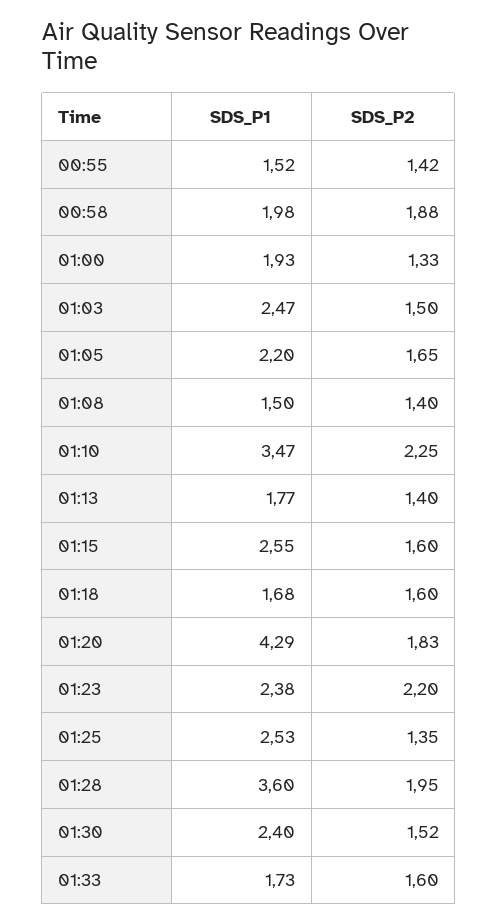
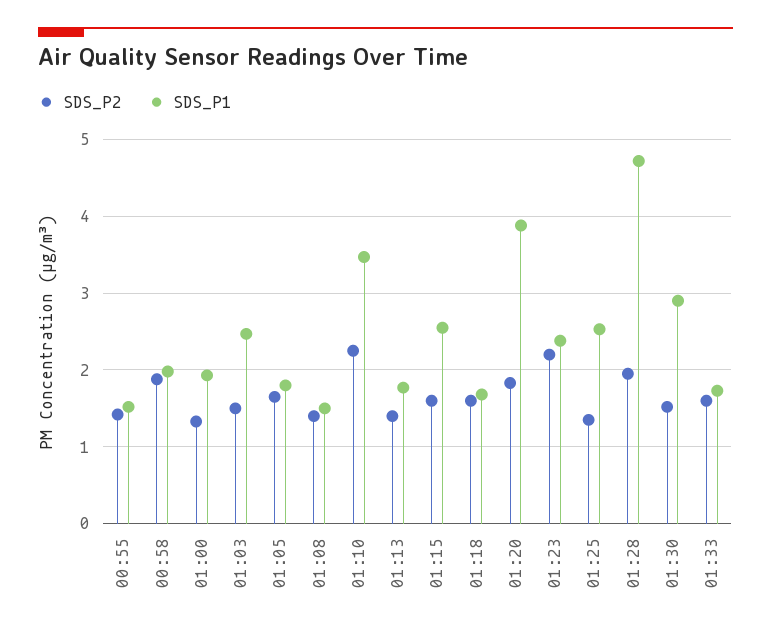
SDS_P1, 01:05: 2.2 -> 1.8
SDS_P1, 01:20: 4.29 -> 3.9
SDS_P1, 01:28: 3.6 -> 4.7
SDS_P1, 01:30: 2.4 -> 2.9

